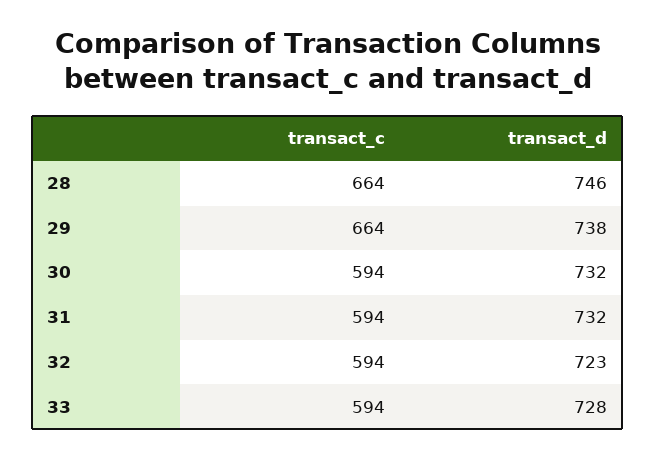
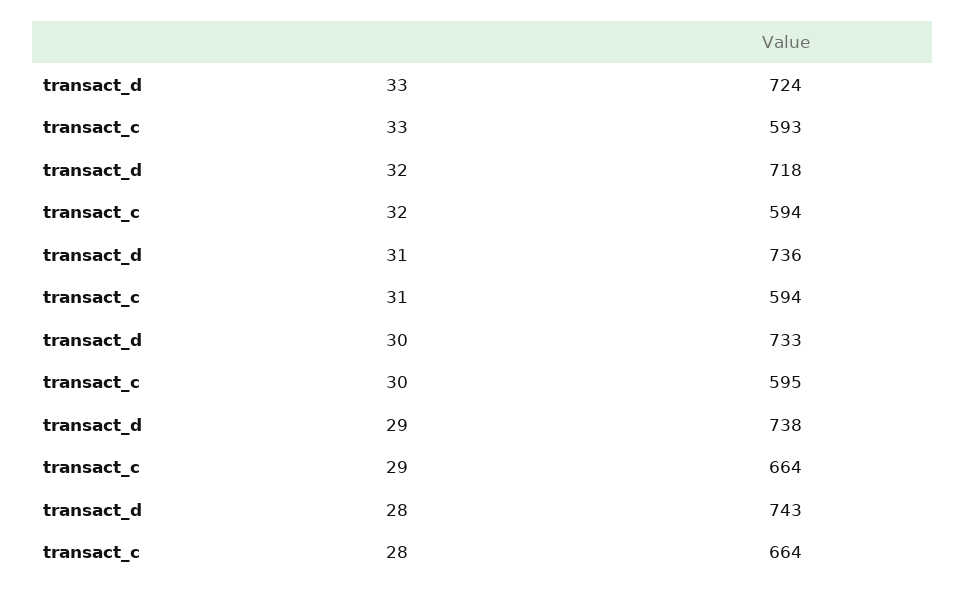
transact_d, 28: 746 -> 743
transact_c, 30: 594 -> 595
transact_d, 30: 732 -> 733
transact_d, 31: 732 -> 736
transact_d, 32: 723 -> 718
transact_c, 33: 594 -> 593
transact_d, 33: 728 -> 724

